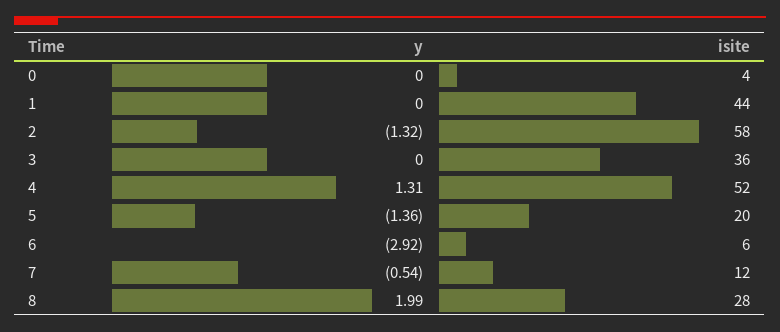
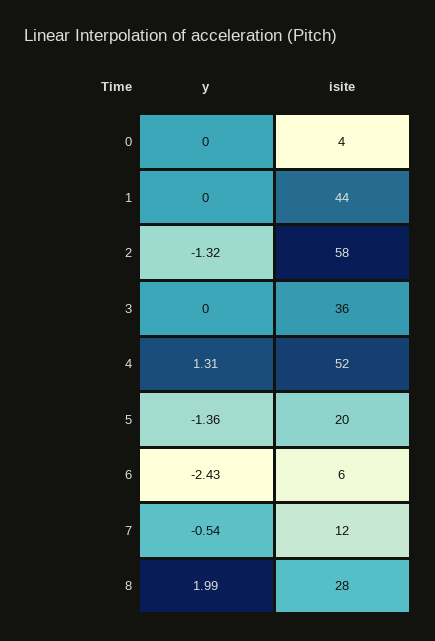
y, 6: -2.92 -> -2.43

